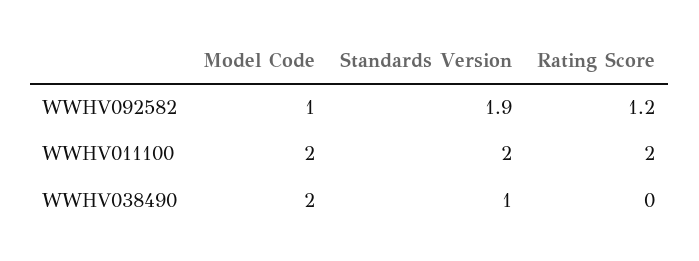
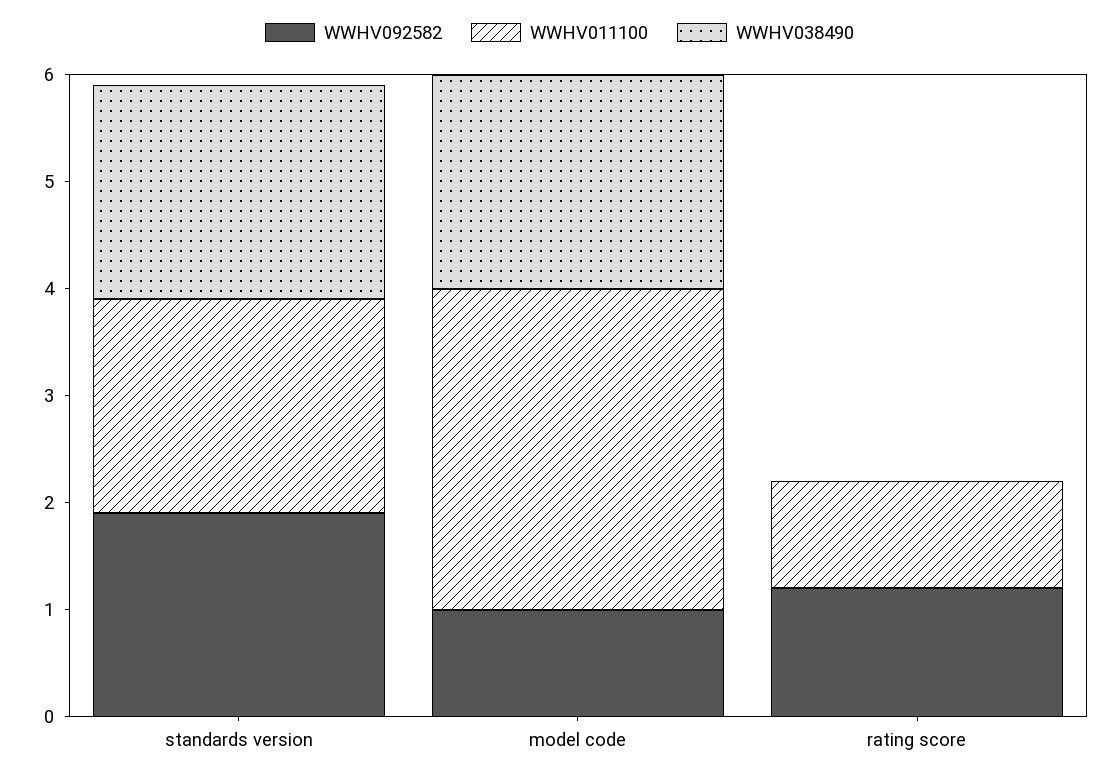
WWHV011100, Model Code: 2 -> 3
WWHV011100, Rating Score: 2 -> 1
WWHV038490, Standards Version: 1 -> 2

